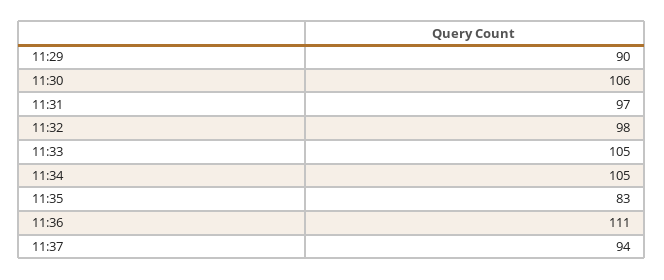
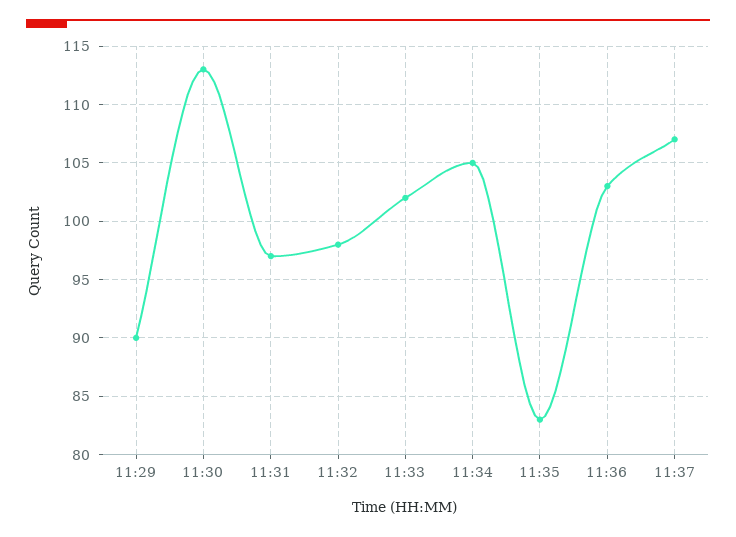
11:30: 106 -> 113
11:33: 105 -> 102
11:36: 111 -> 103
11:37: 94 -> 107

